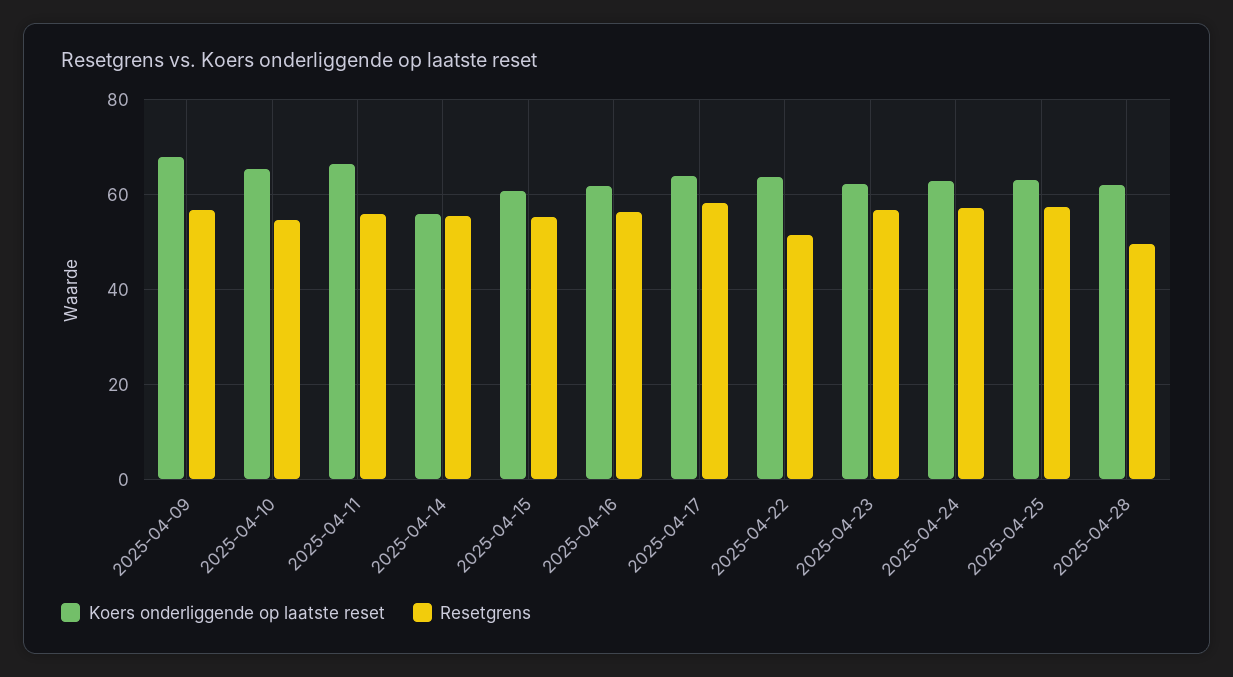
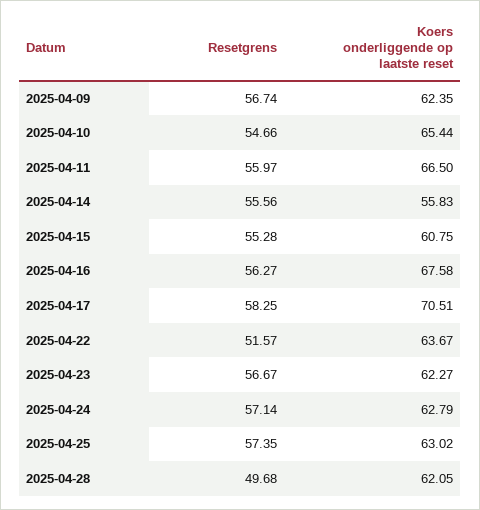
Koers onderliggende op laatste reset, 2025-04-09: 68 -> 62.35
Koers onderliggende op laatste reset, 2025-04-16: 62 -> 67.58
Koers onderliggende op laatste reset, 2025-04-17: 64 -> 70.51

